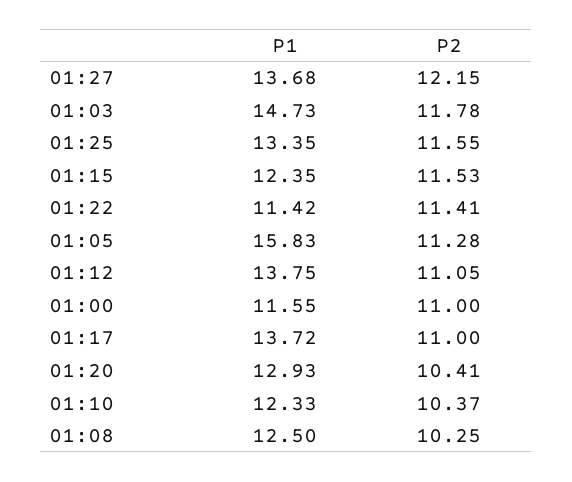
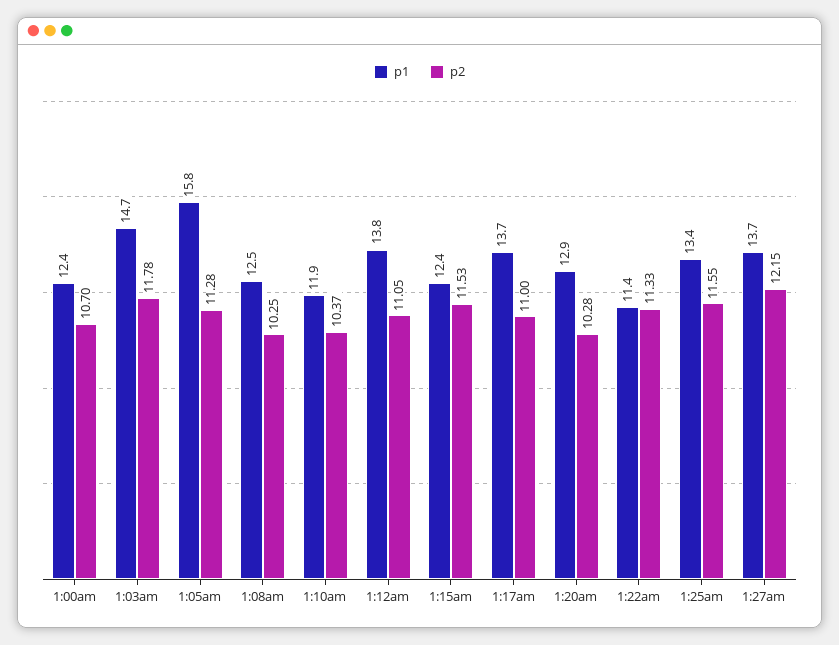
P2, 01:22: 11.41 -> 11.33
P1, 01:00: 11.55 -> 12.4
P2, 01:00: 11 -> 10.7
P2, 01:20: 10.41 -> 10.28
P1, 01:10: 12.33 -> 11.9

